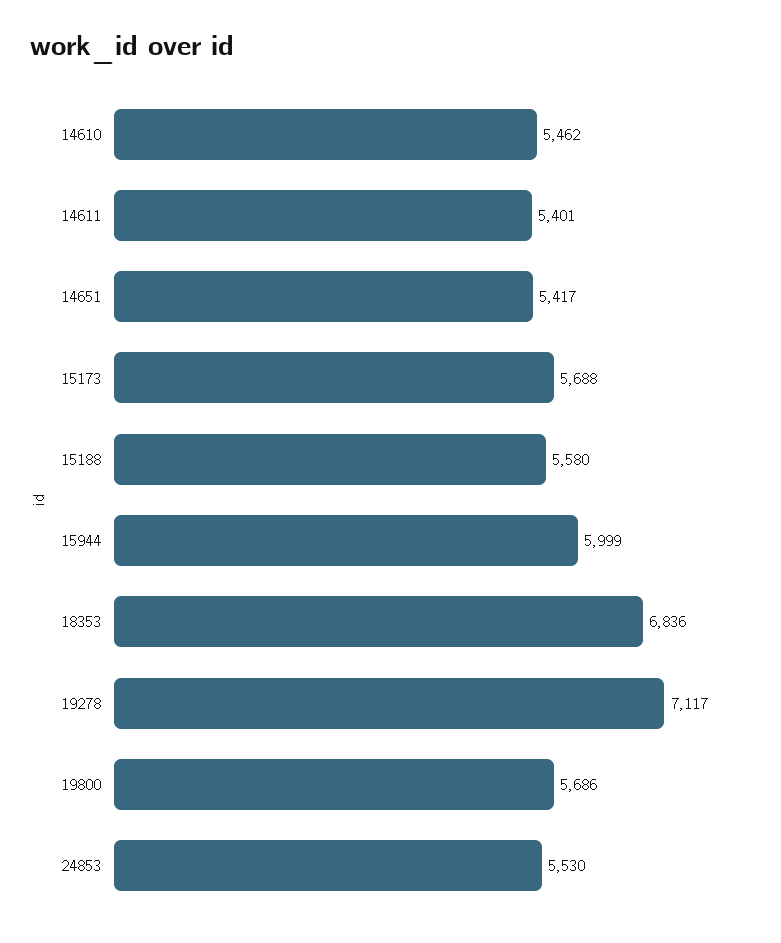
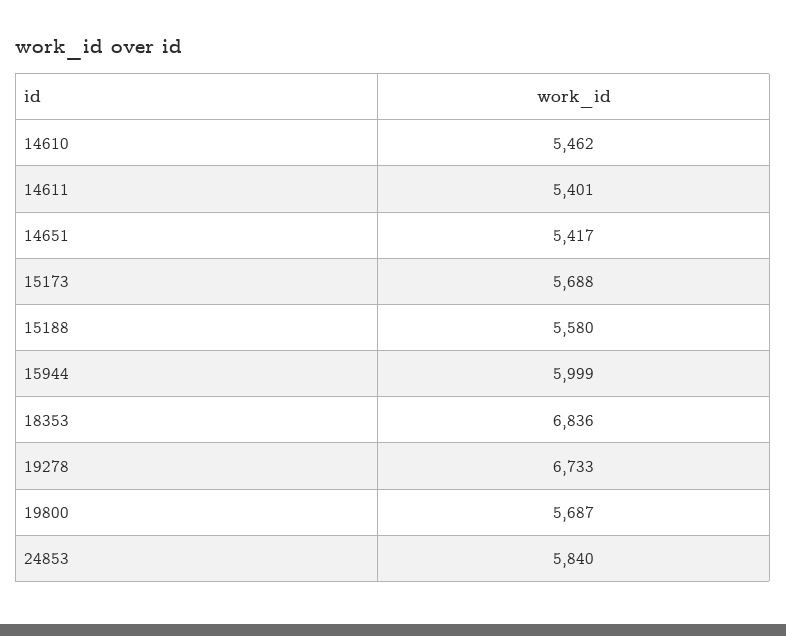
19278: 7117 -> 6733
19800: 5686 -> 5687
24853: 5530 -> 5840

